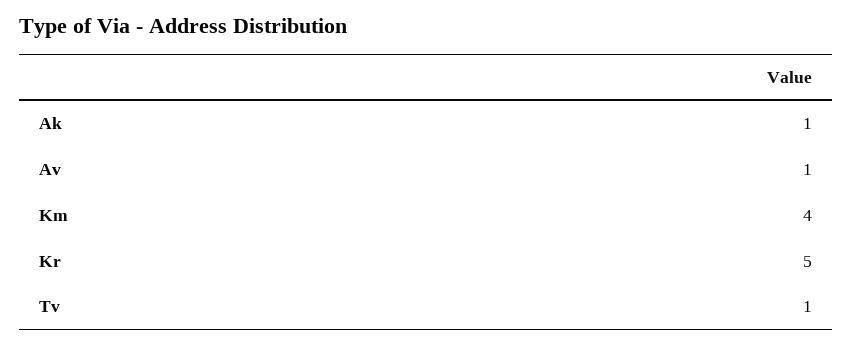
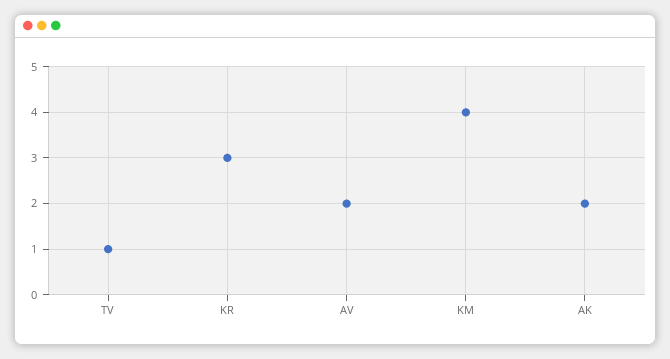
Ak: 1 -> 2
Av: 1 -> 2
Kr: 5 -> 3

